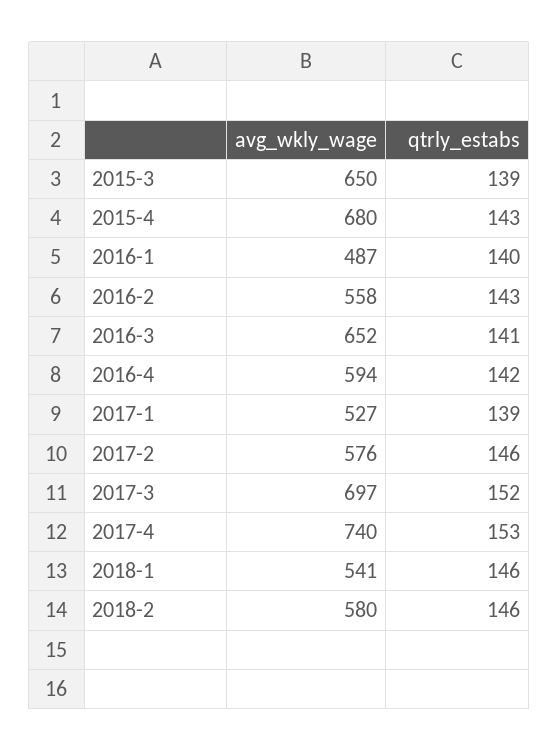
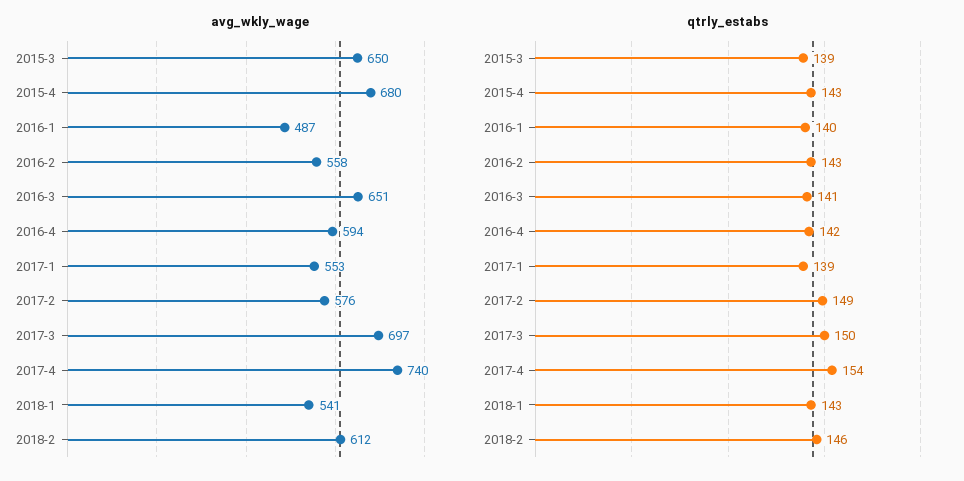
avg_wkly_wage, 2016-3: 652 -> 651
avg_wkly_wage, 2017-1: 527 -> 553
qtrly_estabs, 2017-2: 146 -> 149
qtrly_estabs, 2017-3: 152 -> 150
qtrly_estabs, 2017-4: 153 -> 154
qtrly_estabs, 2018-1: 146 -> 143
avg_wkly_wage, 2018-2: 580 -> 612

